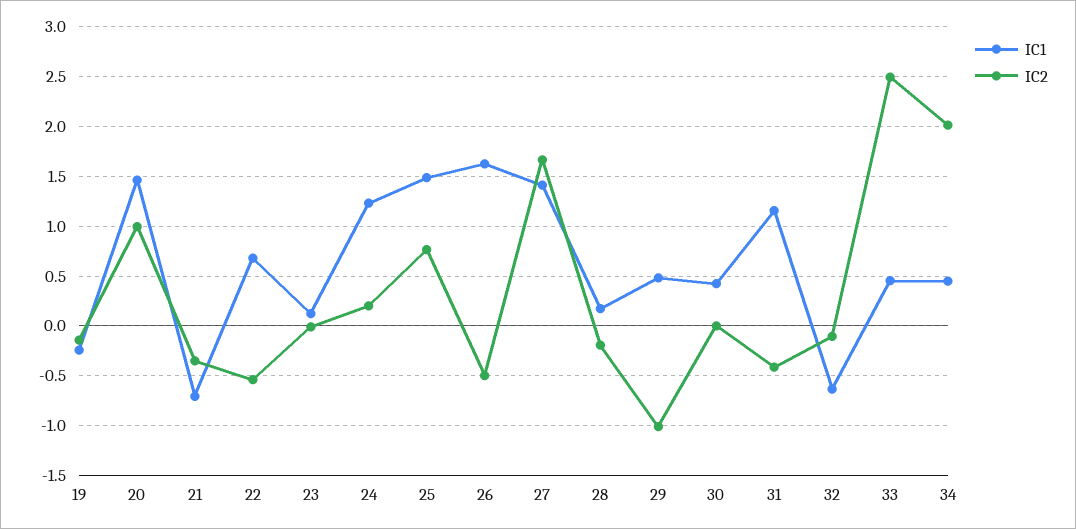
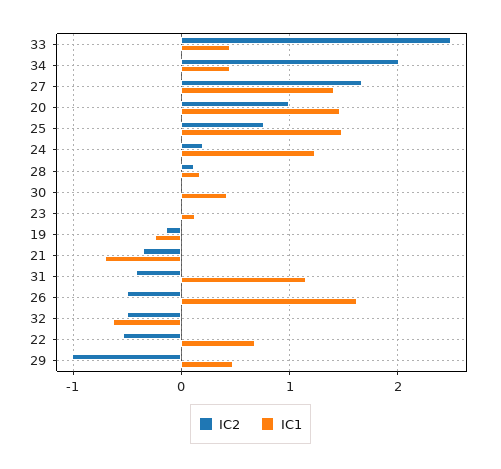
IC2, 28: -0.2 -> 0.1
IC2, 32: -0.1 -> -0.5

